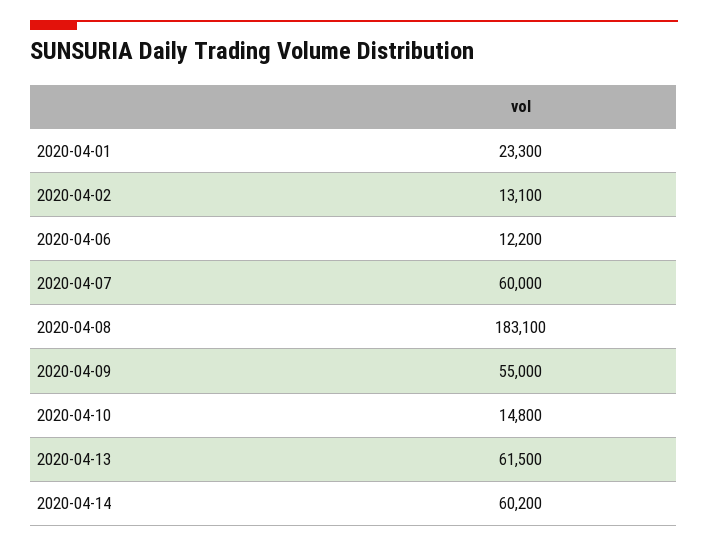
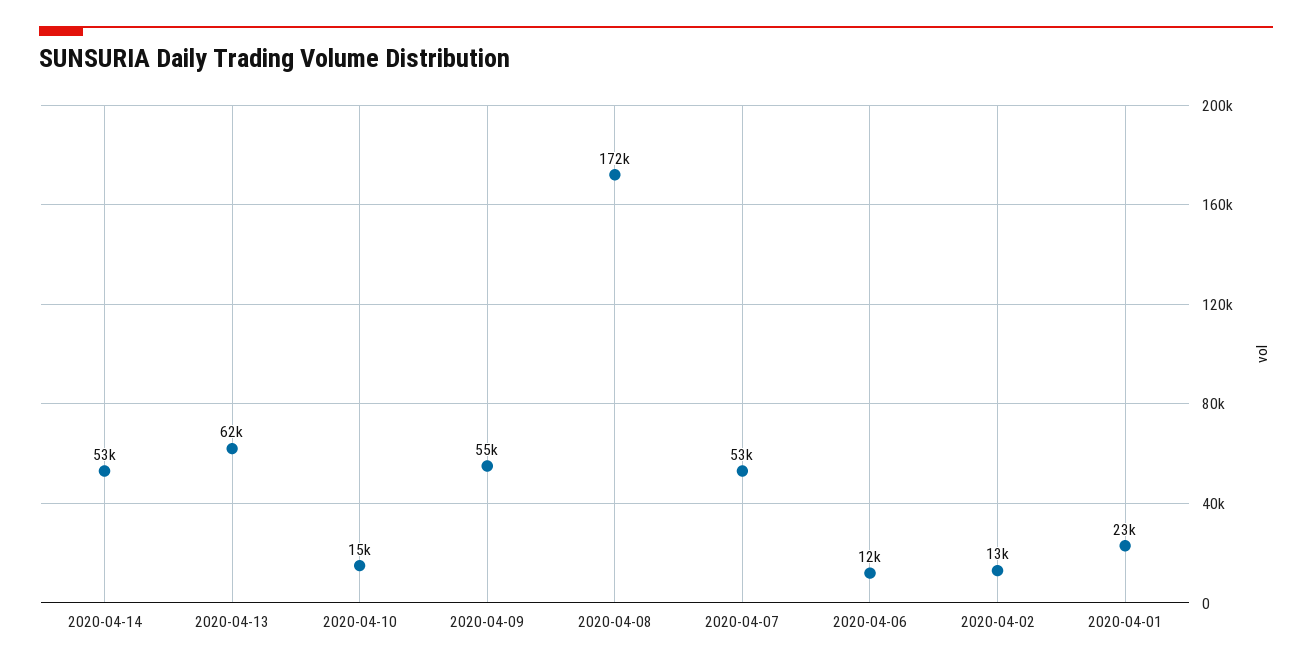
2020-04-07: 60000 -> 53000
2020-04-08: 183100 -> 172000
2020-04-14: 60200 -> 53000

